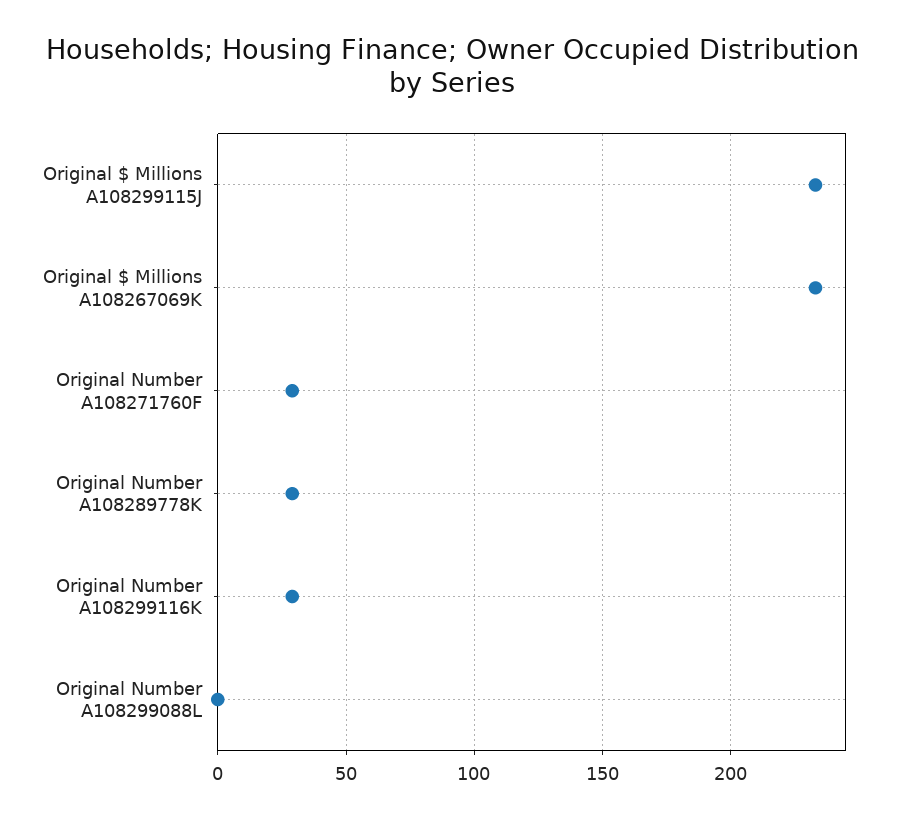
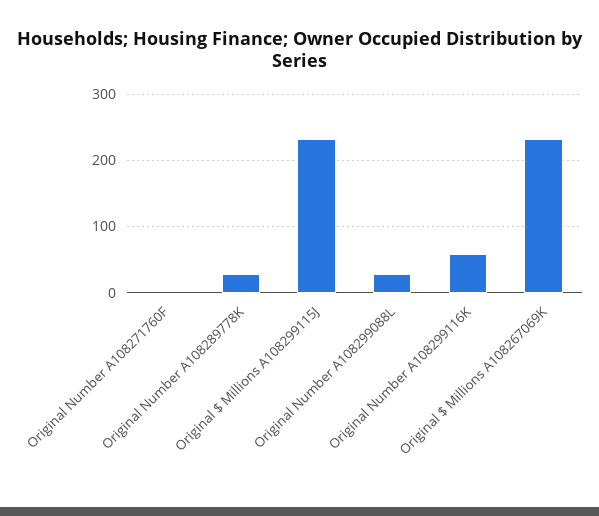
Original Number A108271760F: 30 -> 0
Original Number A108299116K: 30 -> 60
Original Number A108299088L: 0 -> 30

